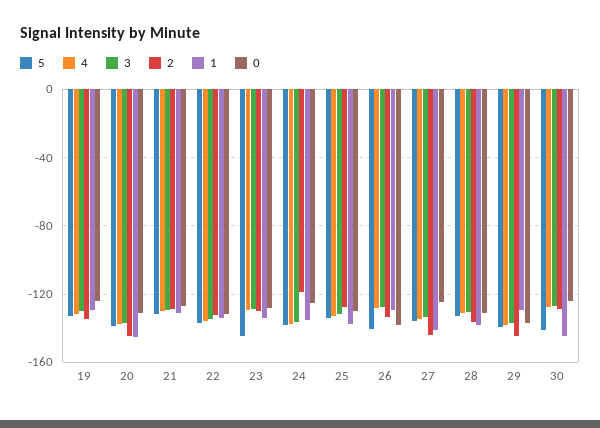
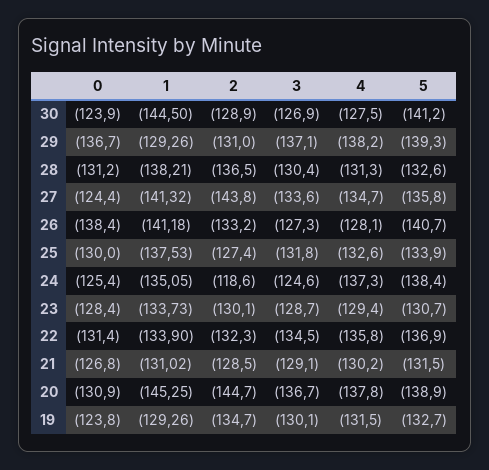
5, 23: -145 -> -130.7
3, 24: -135 -> -124.6
1, 26: -130 -> -141.18
2, 29: -145 -> -131

